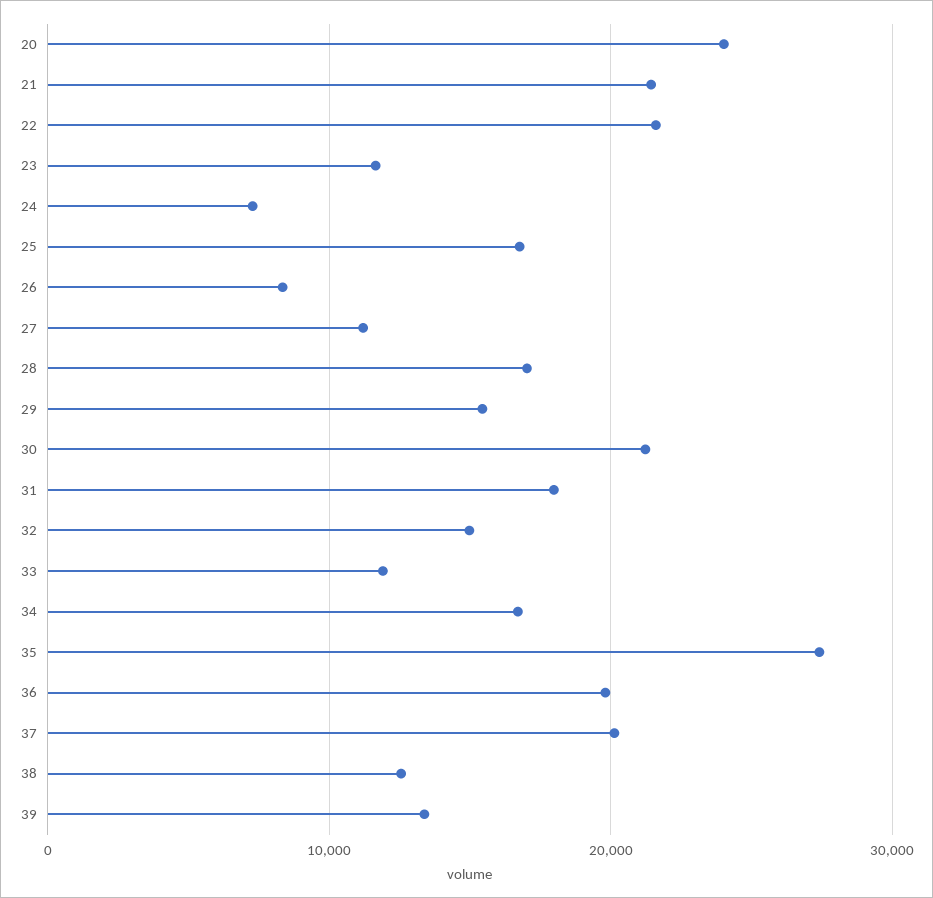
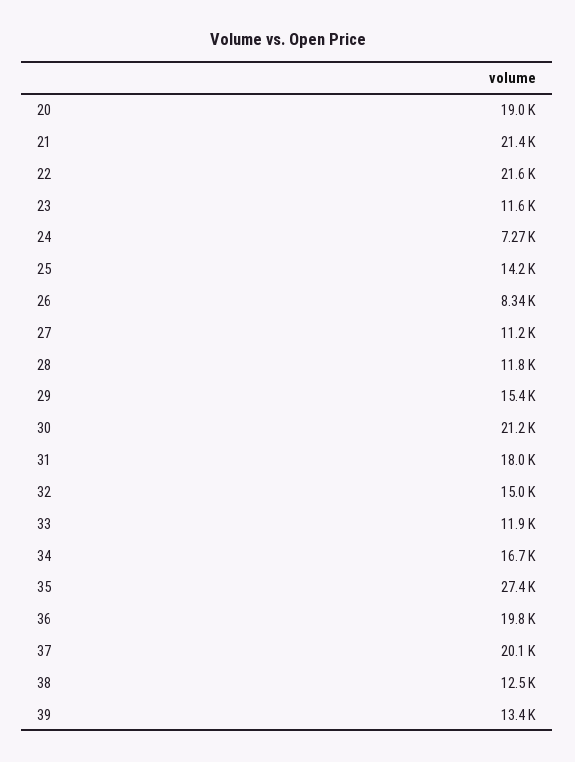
20: 24000 -> 19000
25: 17000 -> 14200
28: 17000 -> 11800

